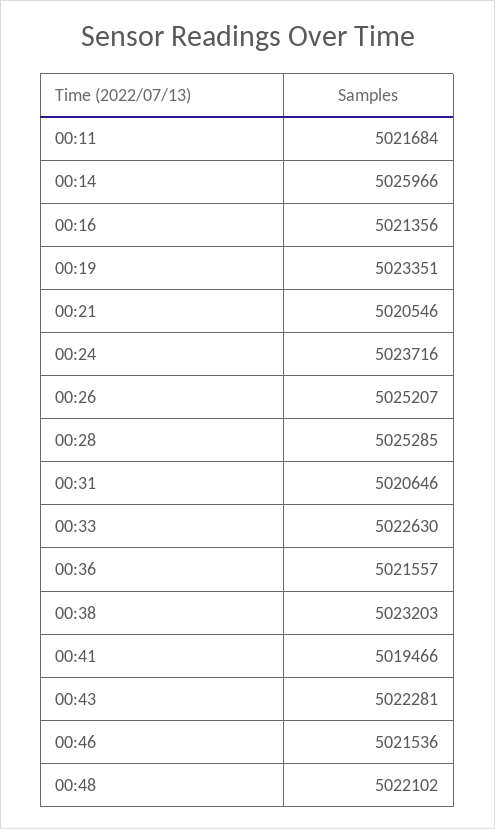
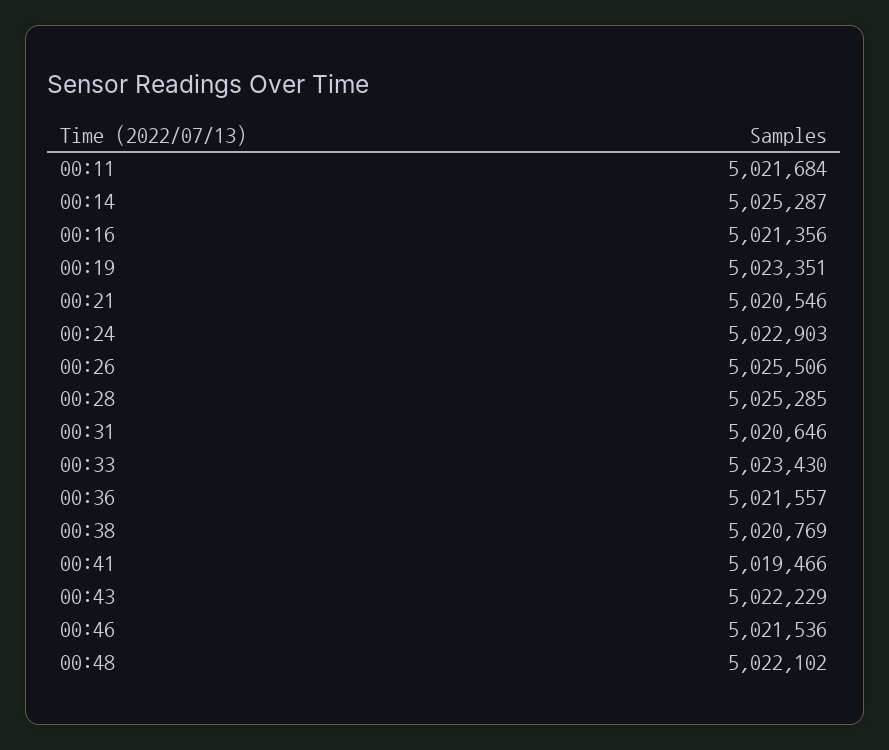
00:14: 5025966 -> 5025287
00:24: 5023716 -> 5022903
00:26: 5025207 -> 5025506
00:33: 5022630 -> 5023430
00:38: 5023203 -> 5020769
00:43: 5022281 -> 5022229

